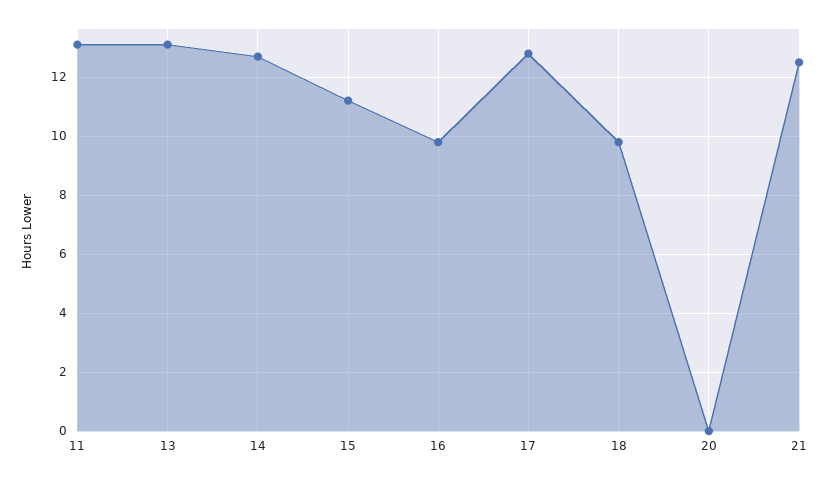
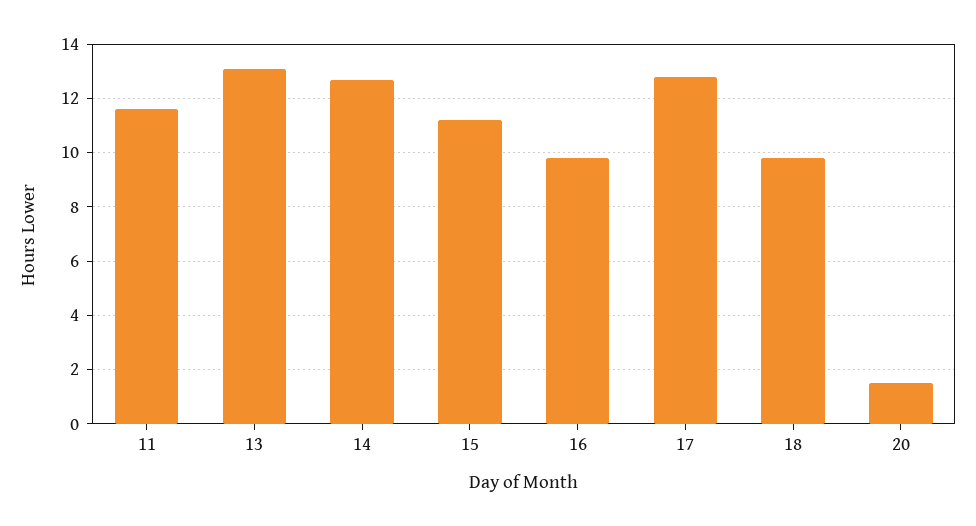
11: 13 -> 11.5
20: 0 -> 1.5
21: 12.5 -> none

